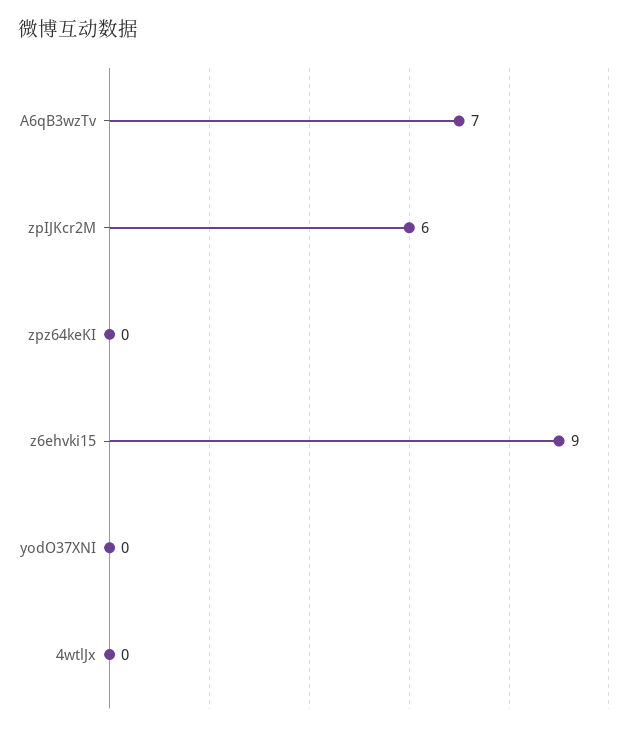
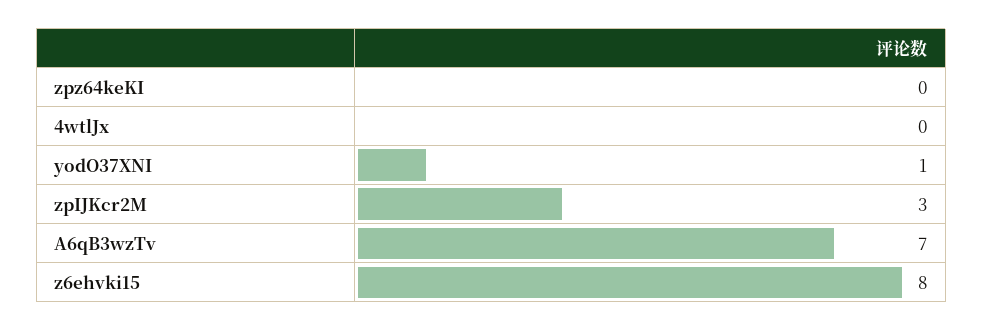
zpIJKcr2M: 6 -> 3
z6ehvki15: 9 -> 8
yodO37XNI: 0 -> 1

